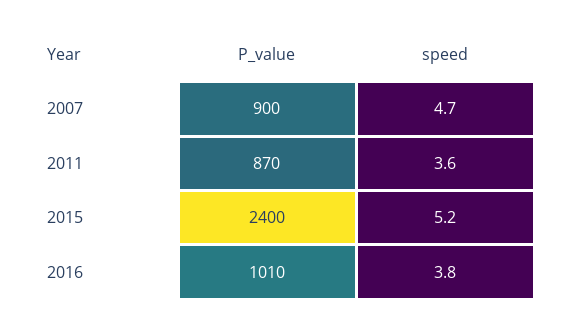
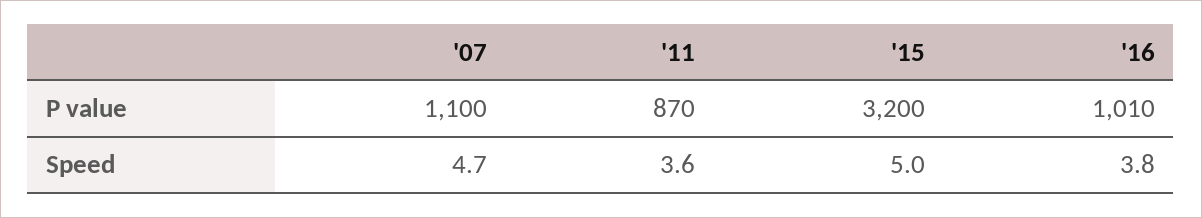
P_value, 2007: 900 -> 1100
P_value, 2015: 2400 -> 3200
speed, 2015: 5.2 -> 5

